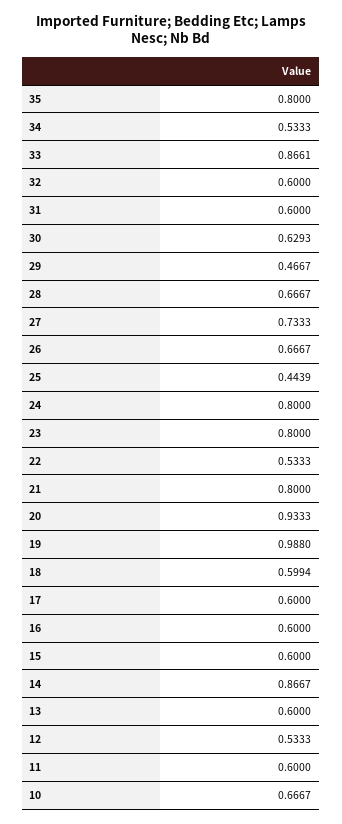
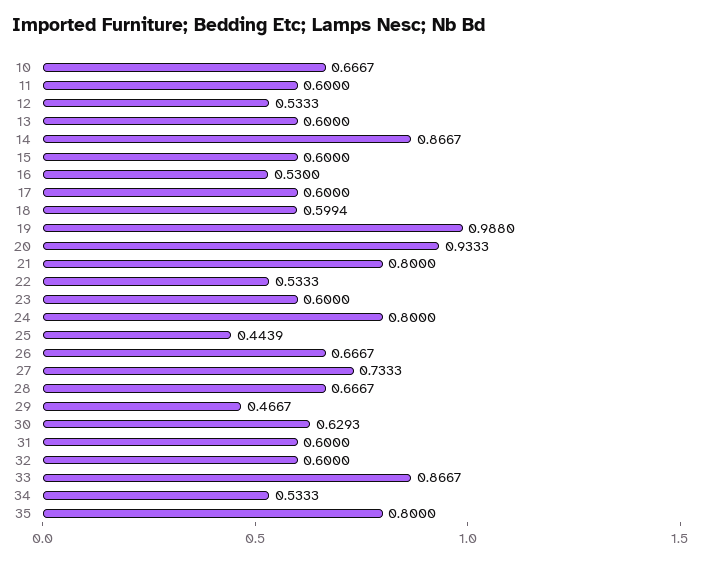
33: 0.8661 -> 0.8667
23: 0.8 -> 0.6
16: 0.6 -> 0.53

